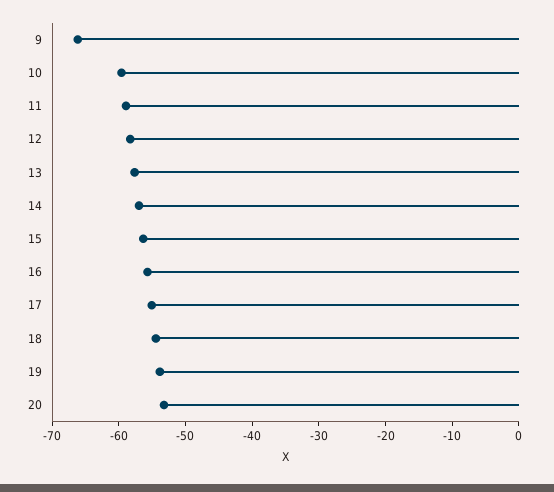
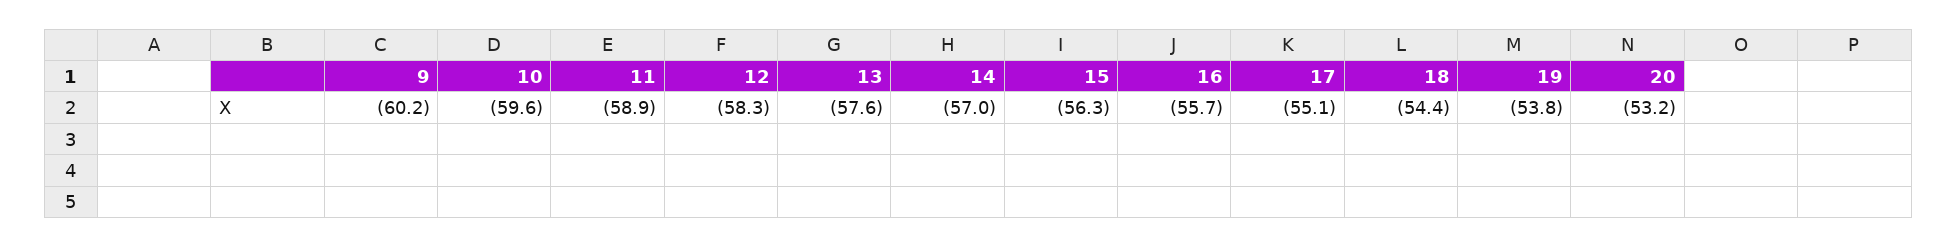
9: -66 -> -60.2

